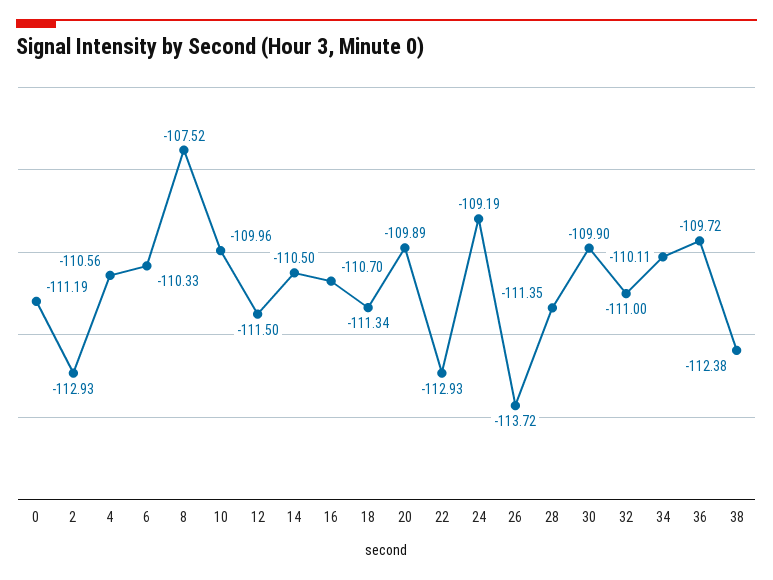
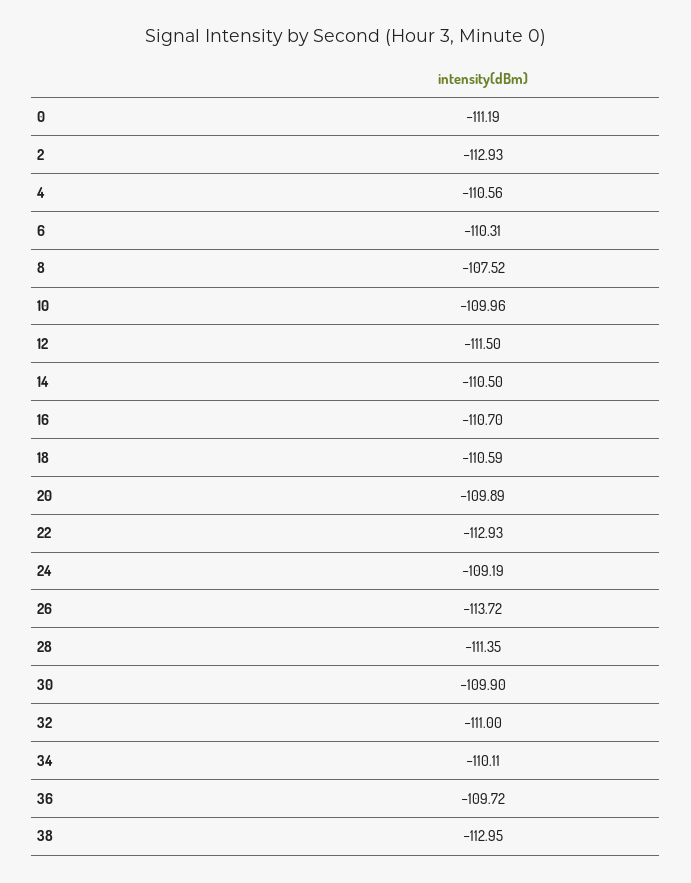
6: -110.33 -> -110.31
18: -111.34 -> -110.59
38: -112.38 -> -112.95

